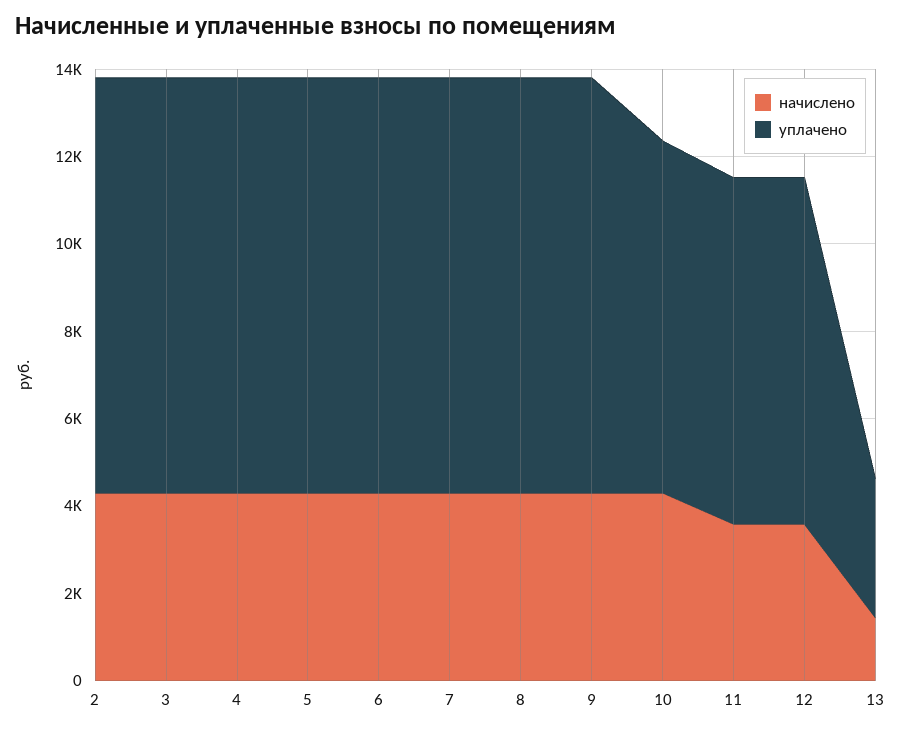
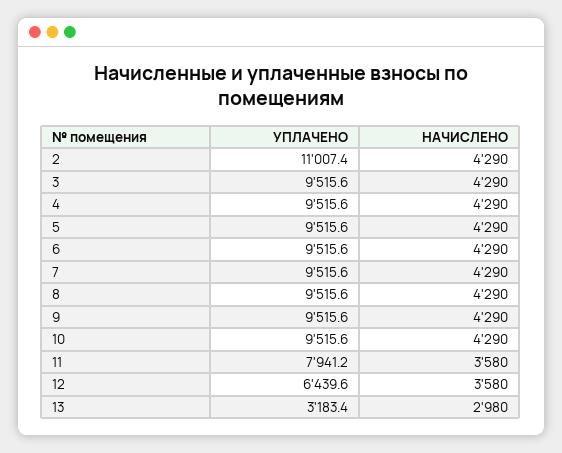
уплачено, 2: 9500 -> 11007.4
уплачено, 10: 8000 -> 9515.6
уплачено, 12: 8000 -> 6439.6
начислено, 13: 1500 -> 2980

